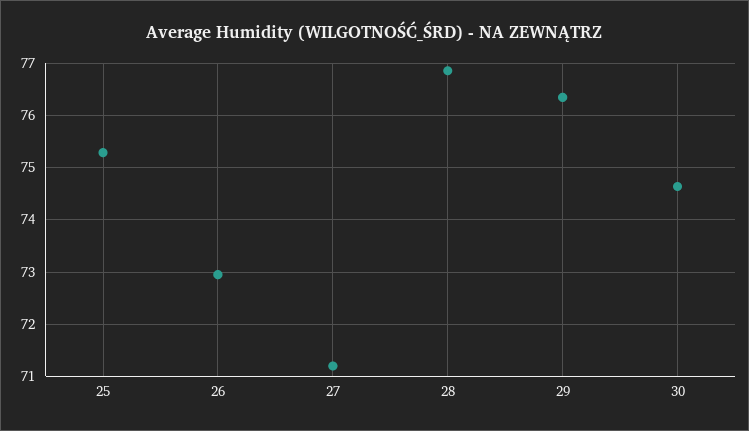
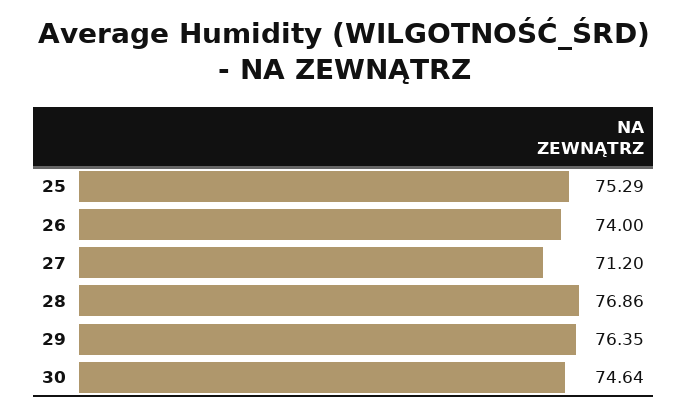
26: 73 -> 74

